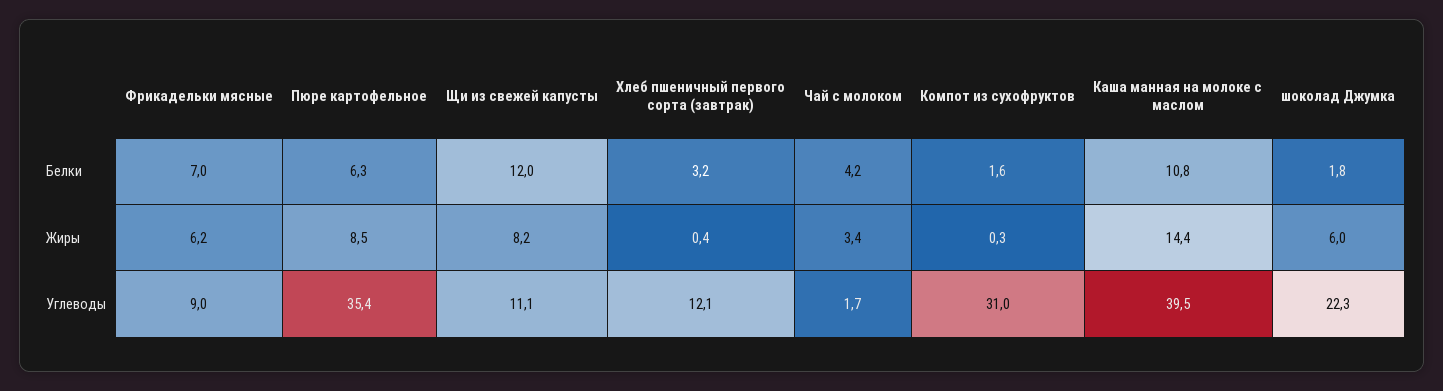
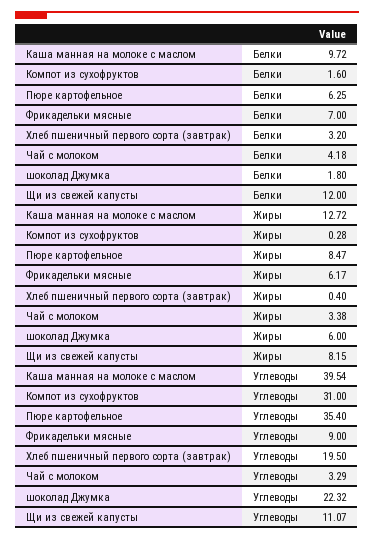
Каша манная на молоке с маслом, Белки: 10.8 -> 9.72
Каша манная на молоке с маслом, Жиры: 14.4 -> 12.72
Хлеб пшеничный первого сорта (завтрак), Углеводы: 12.1 -> 19.5
Чай с молоком, Углеводы: 1.7 -> 3.29

